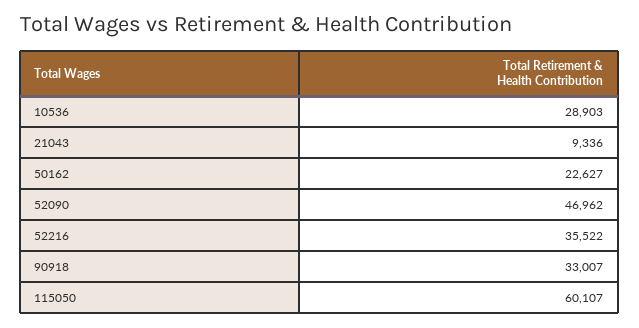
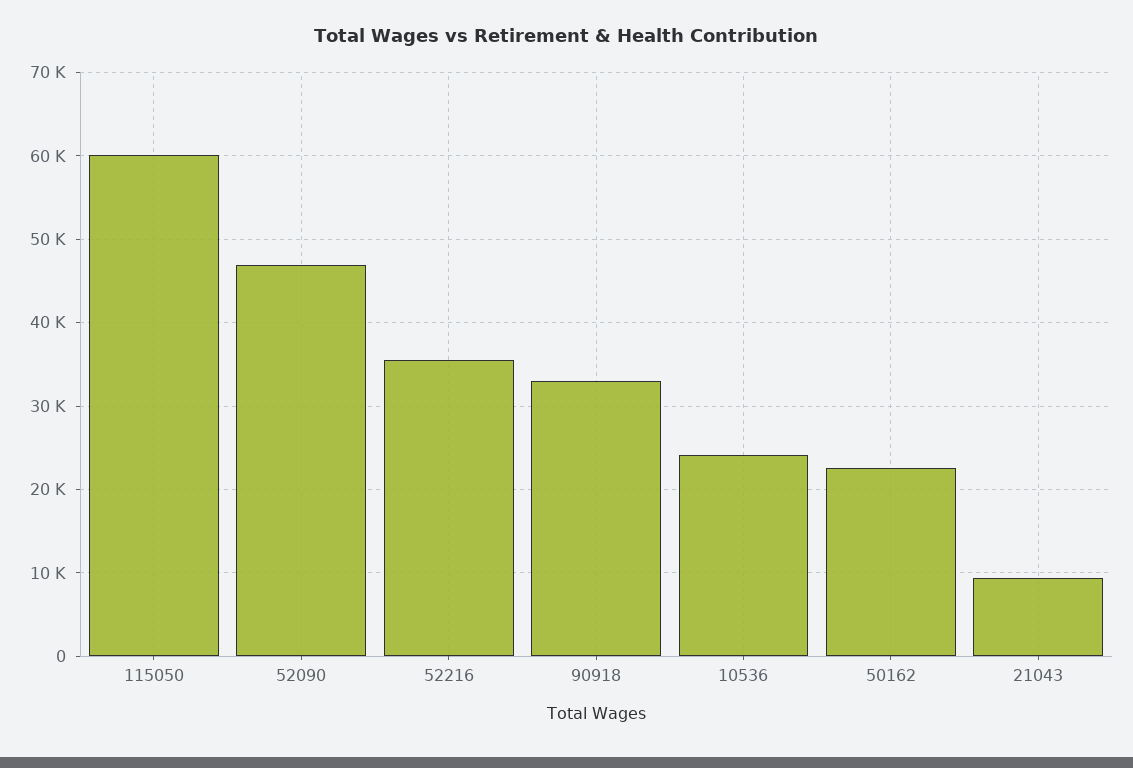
10536: 28903 -> 24000

